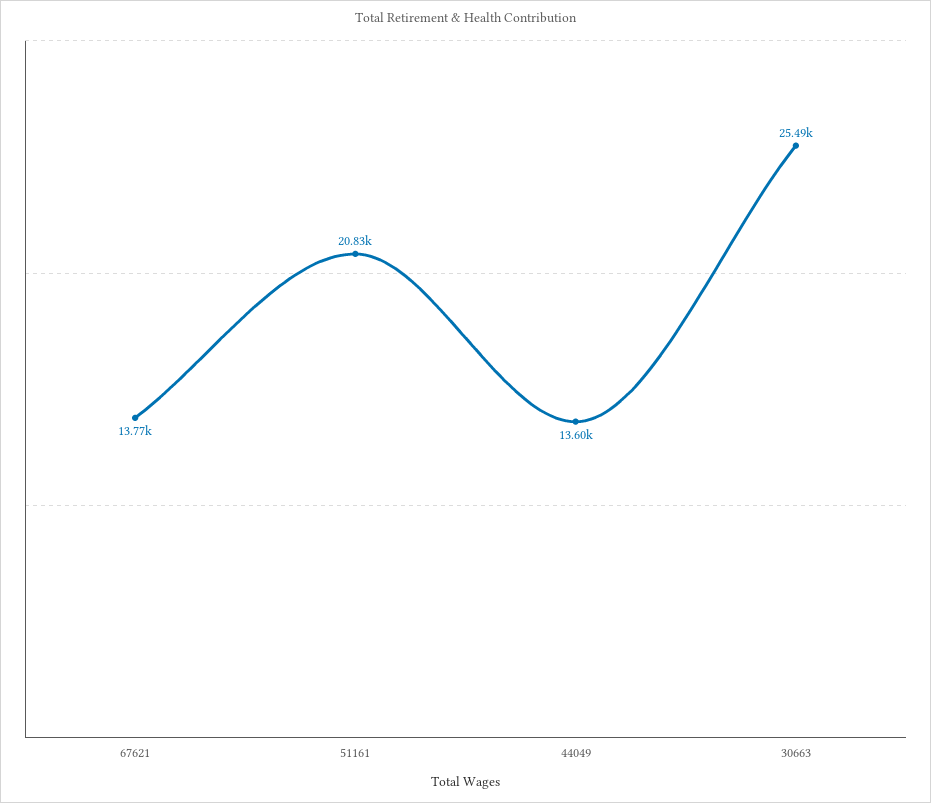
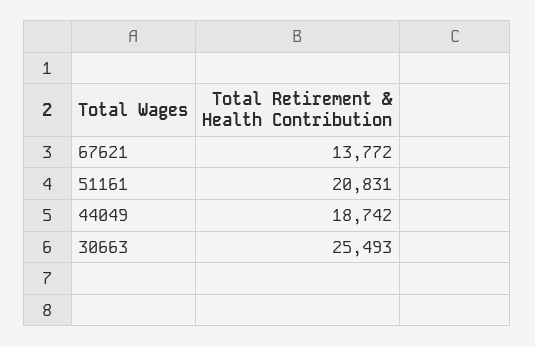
44049: 13600 -> 18742

